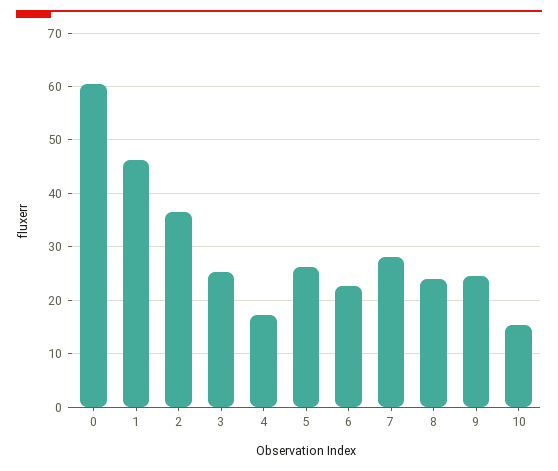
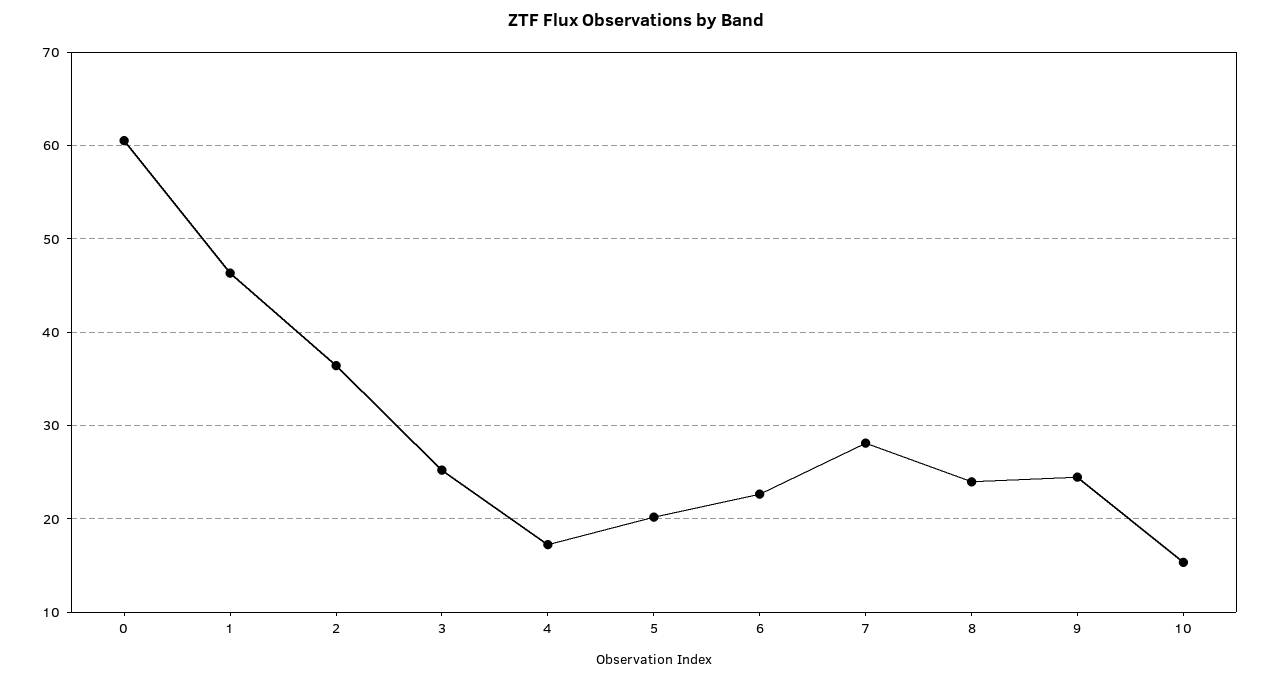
5: 26 -> 20

